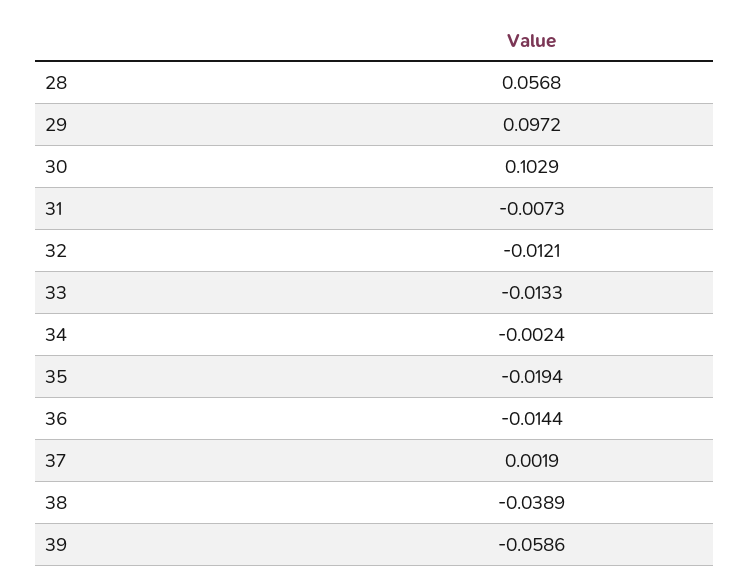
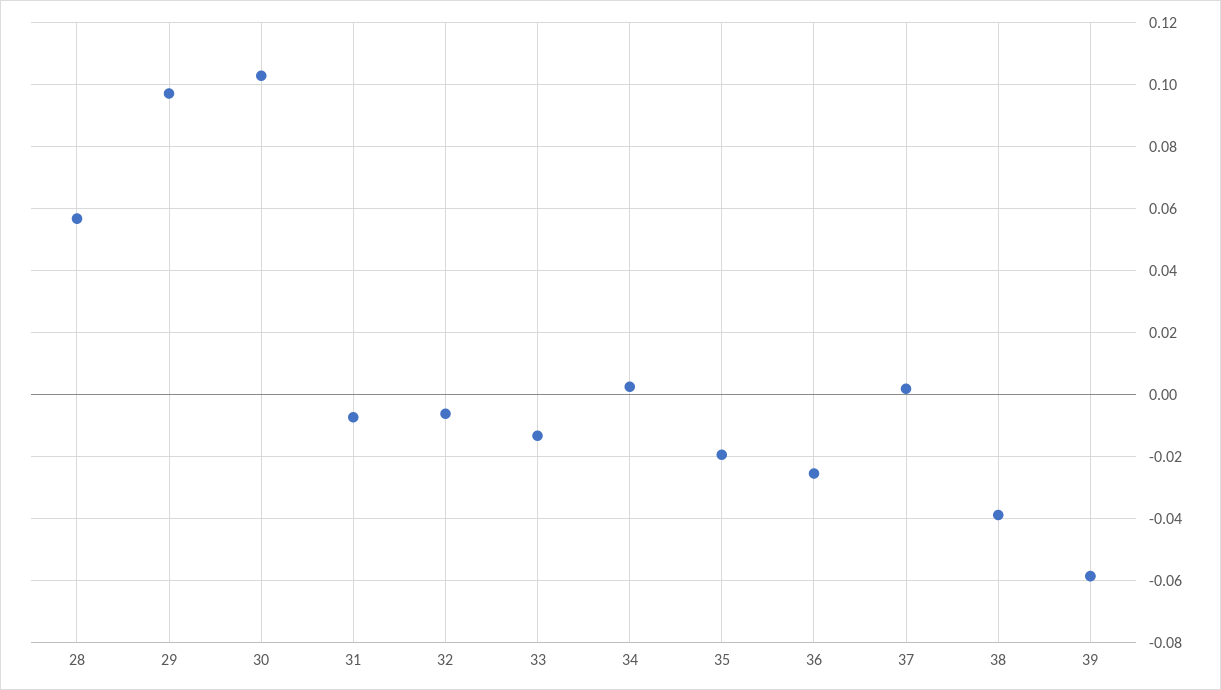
32: -0.0121 -> -0.006
34: -0.0024 -> 0.002
36: -0.0144 -> -0.026

